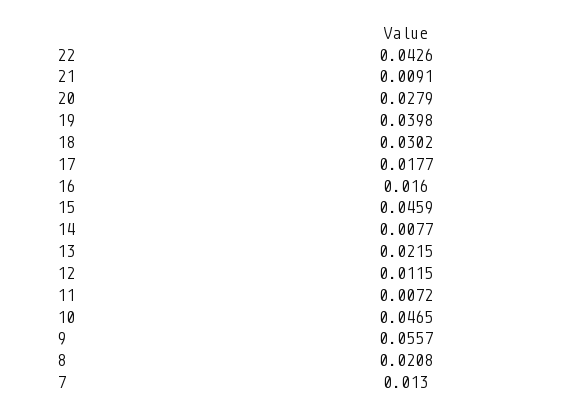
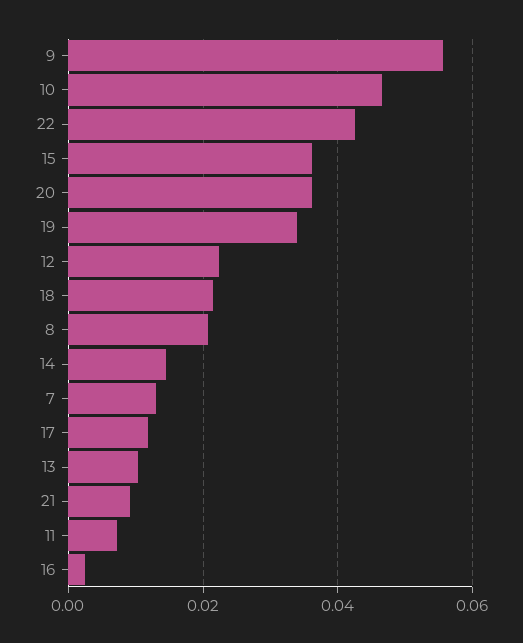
20: 0.0279 -> 0.036
19: 0.0398 -> 0.034
18: 0.0302 -> 0.022
17: 0.0177 -> 0.012
16: 0.016 -> 0.002
15: 0.0459 -> 0.036
14: 0.0077 -> 0.014
13: 0.0215 -> 0.01
12: 0.0115 -> 0.022

